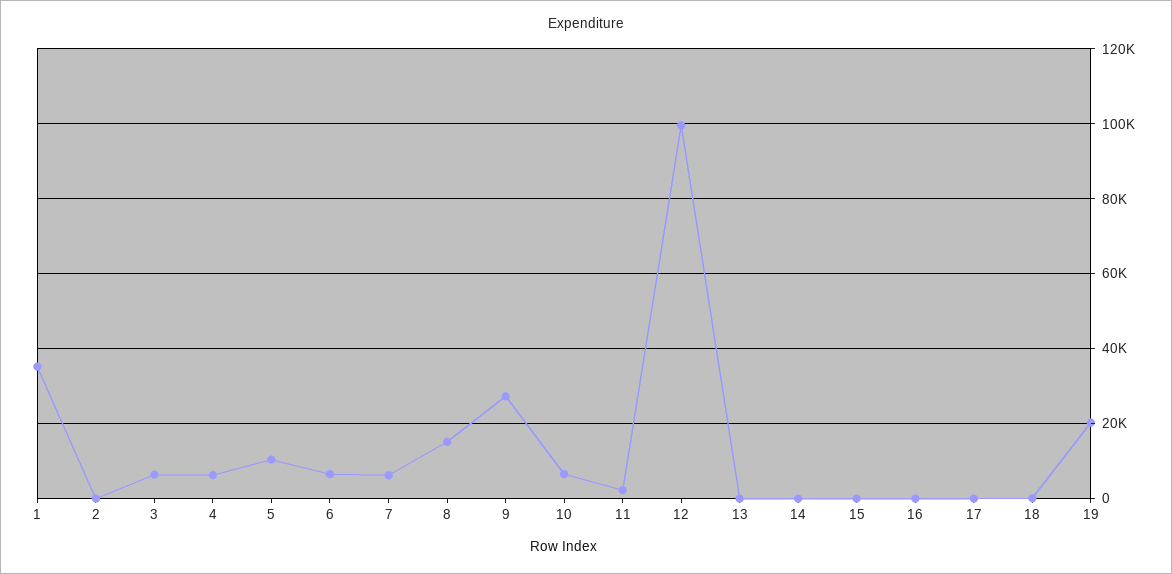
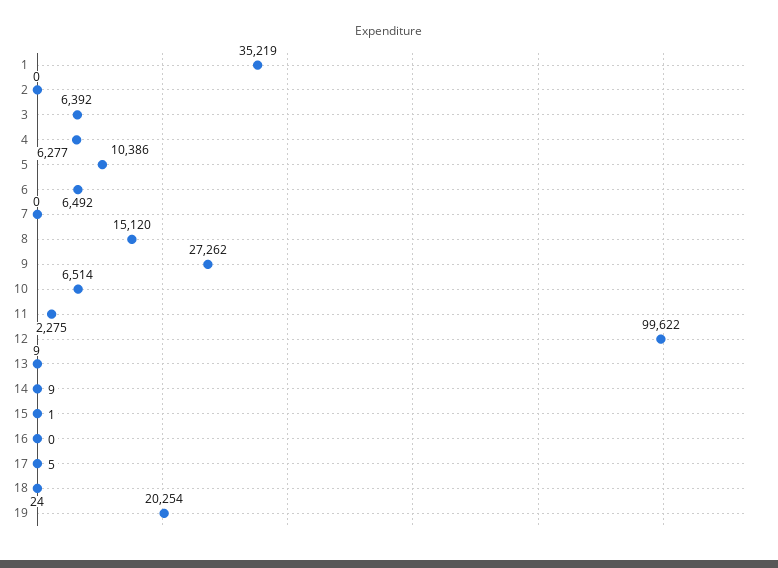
7: 6000 -> 0

